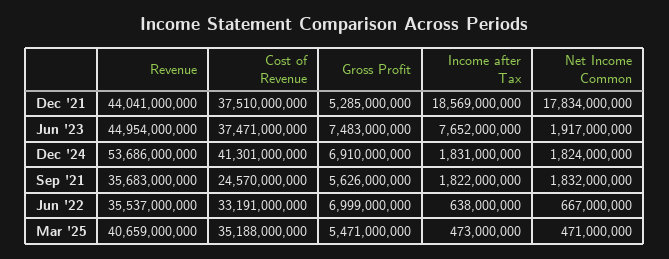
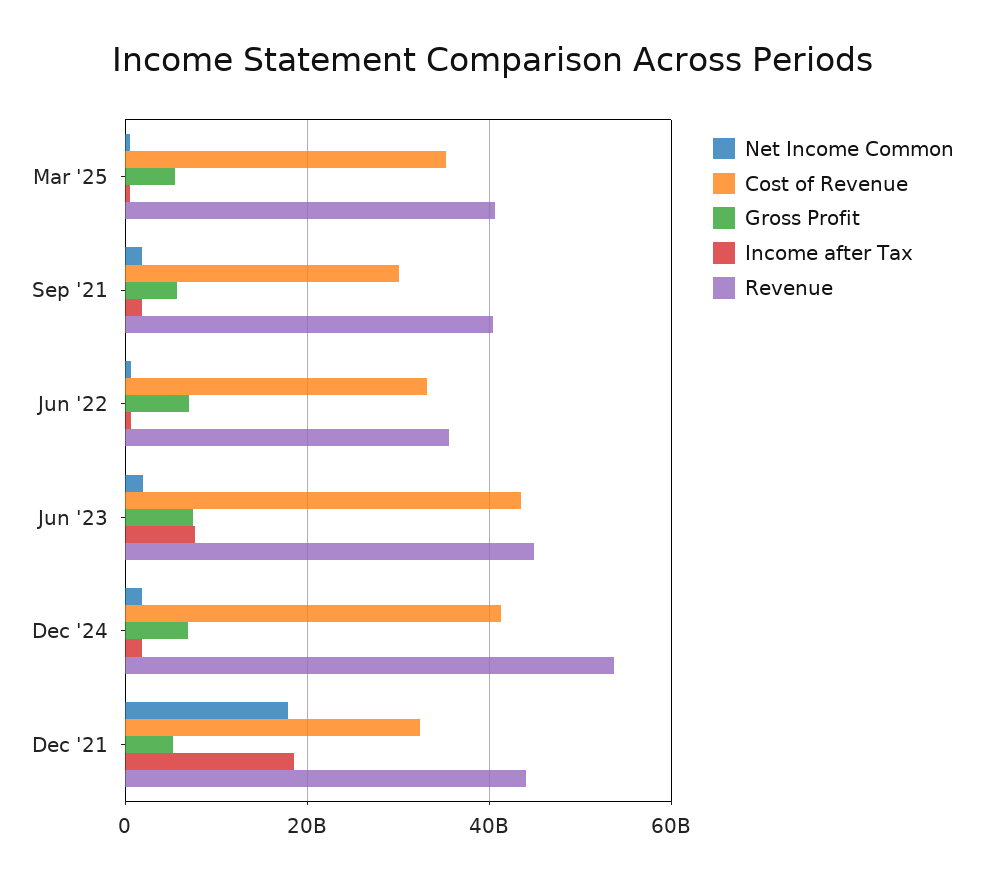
Cost of Revenue, Dec '21: 37510000000 -> 32000000000
Cost of Revenue, Jun '23: 37471000000 -> 44000000000
Revenue, Sep '21: 35683000000 -> 40000000000
Cost of Revenue, Sep '21: 24570000000 -> 30000000000

